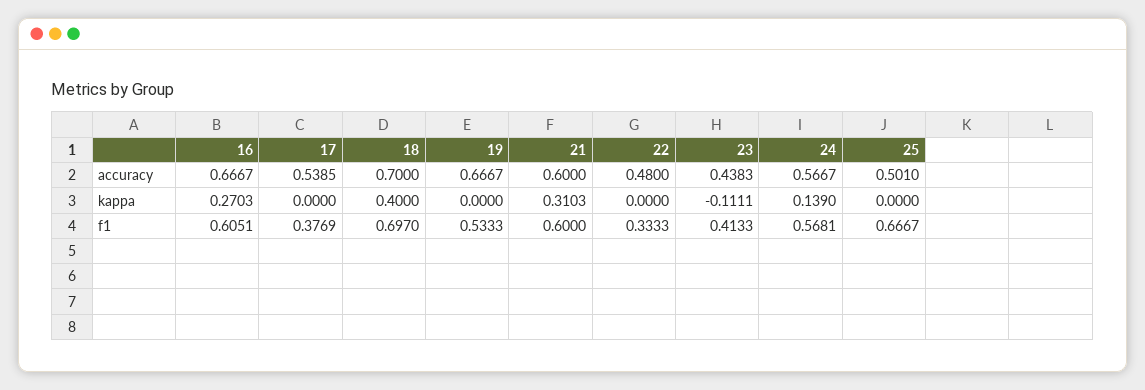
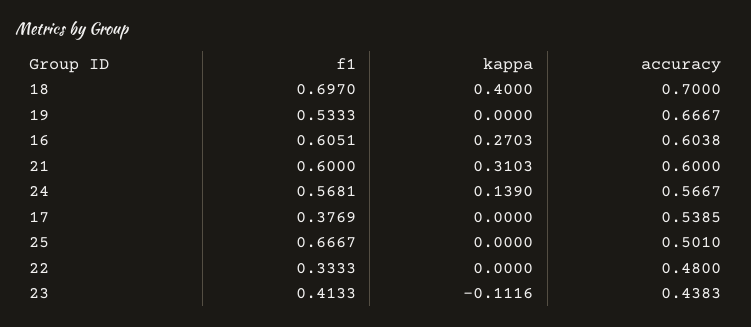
16, accuracy: 0.6667 -> 0.6038
23, kappa: -0.1111 -> -0.1116

